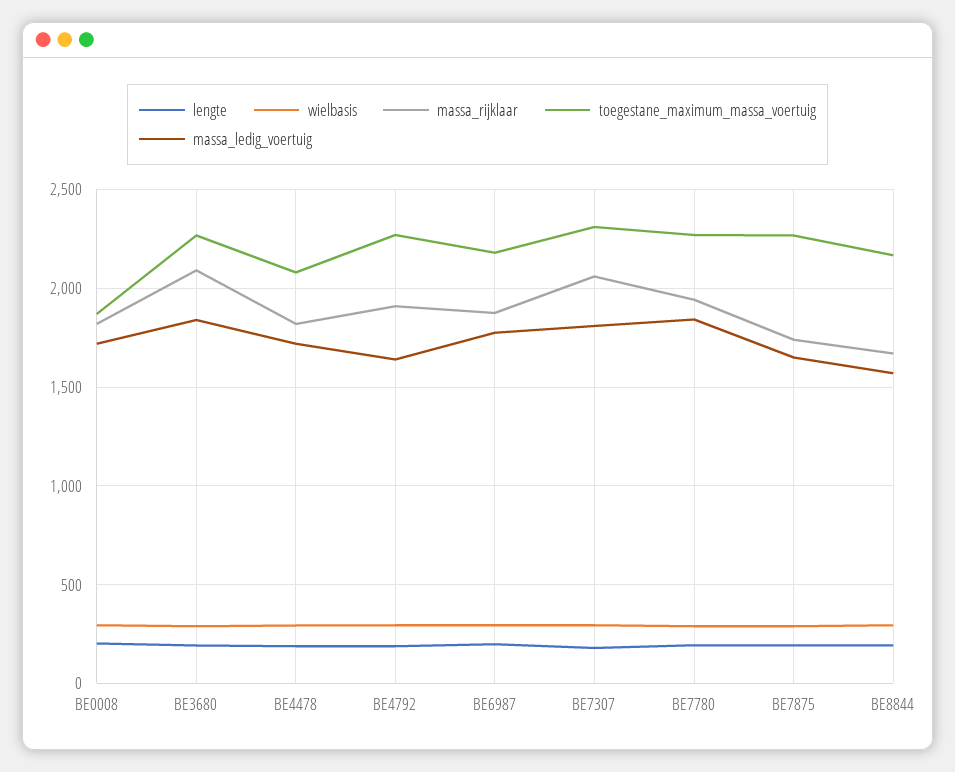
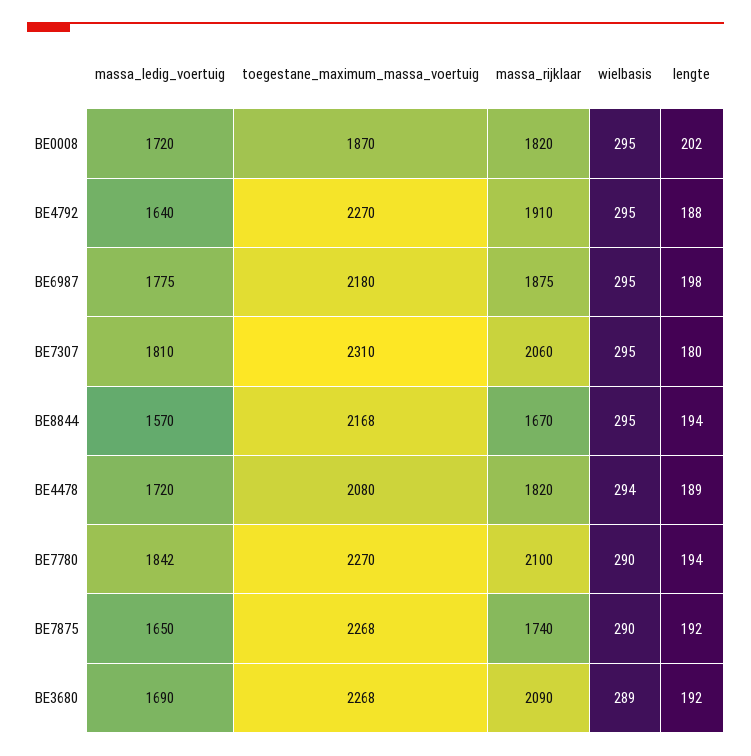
massa_ledig_voertuig, BE3680: 1850 -> 1690
massa_rijklaar, BE7780: 1950 -> 2100

